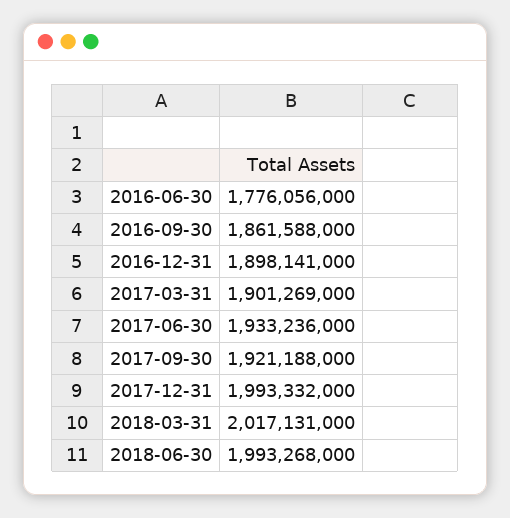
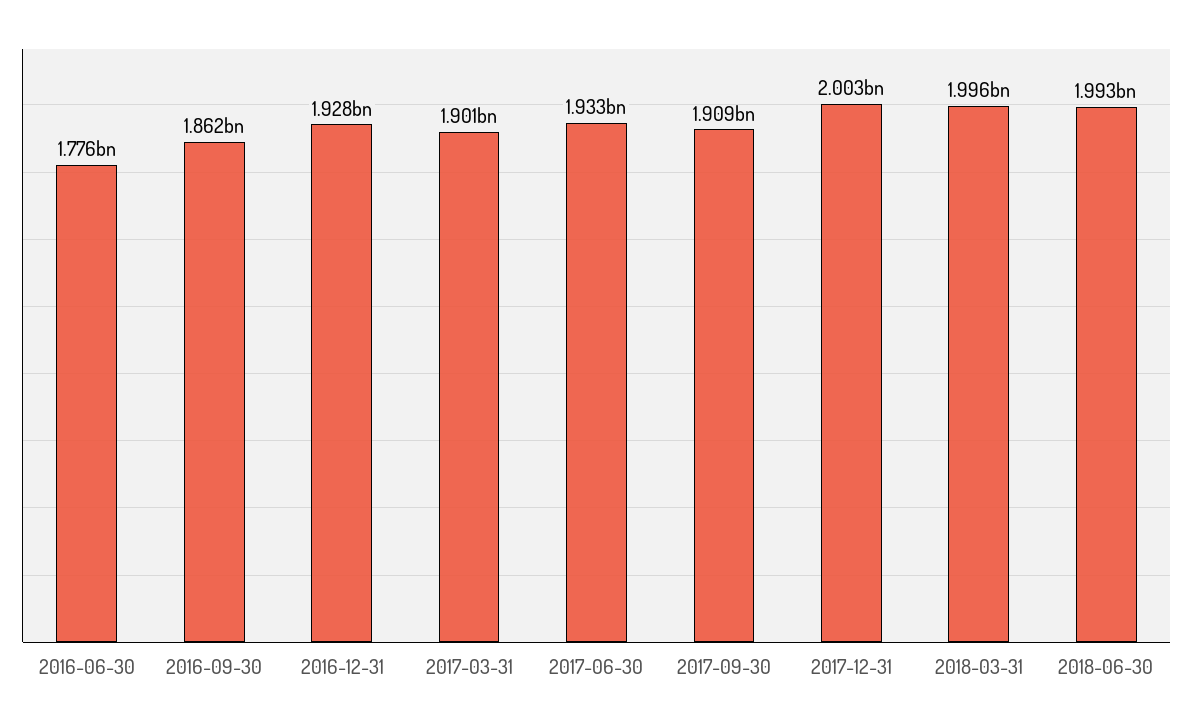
2016-12-31: 1898141000 -> 1928000000
2017-09-30: 1921188000 -> 1909000000
2017-12-31: 1993332000 -> 2003000000
2018-03-31: 2017131000 -> 1996000000

